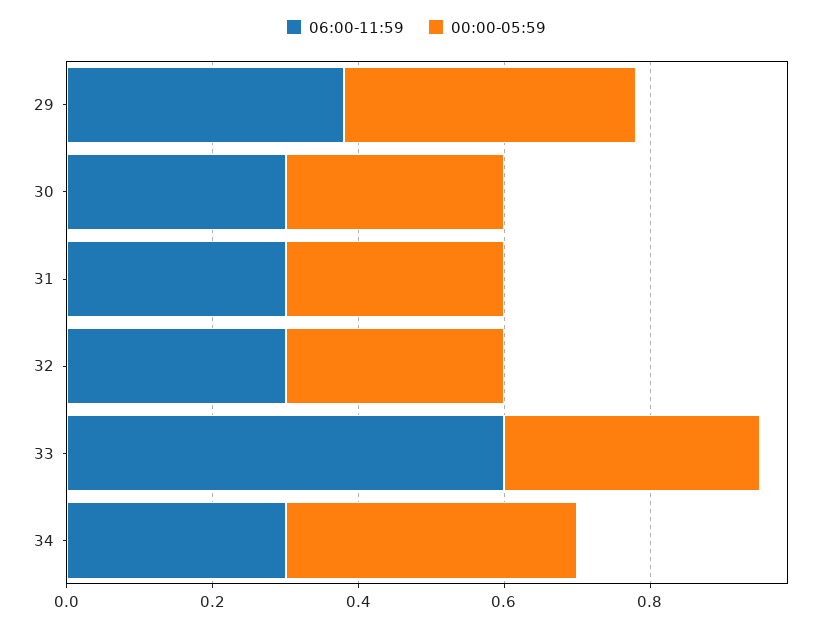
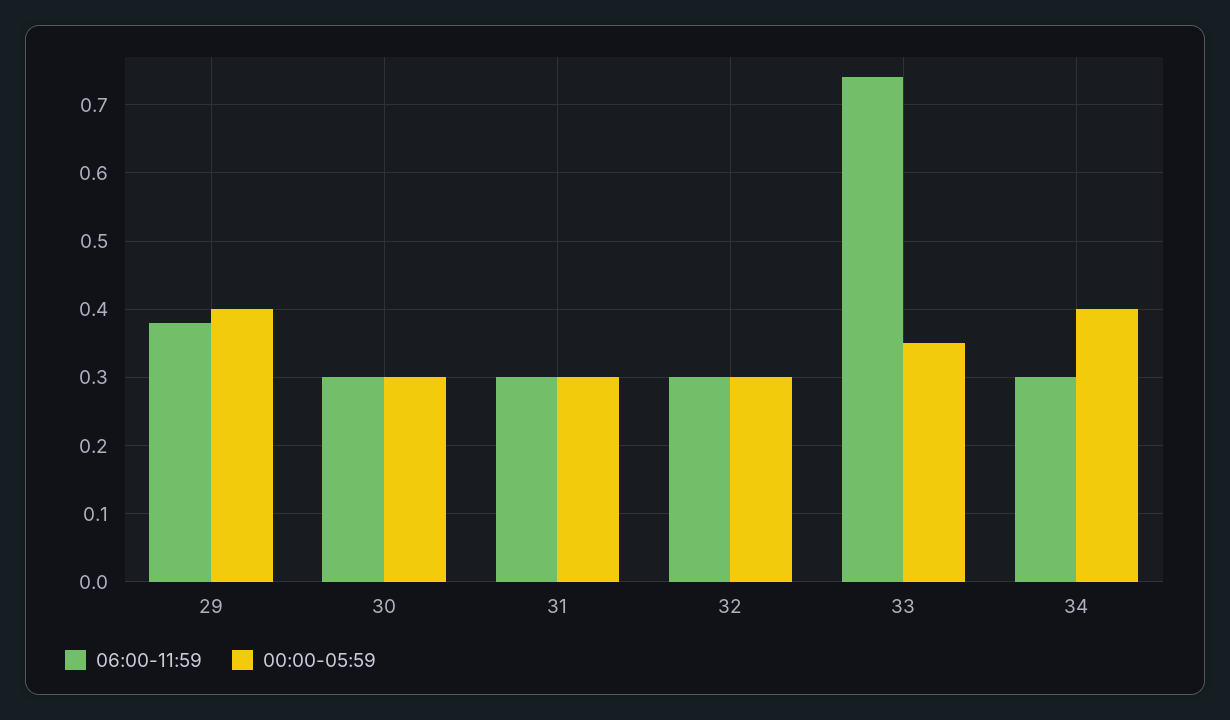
06:00-11:59, 33: 0.6 -> 0.74

